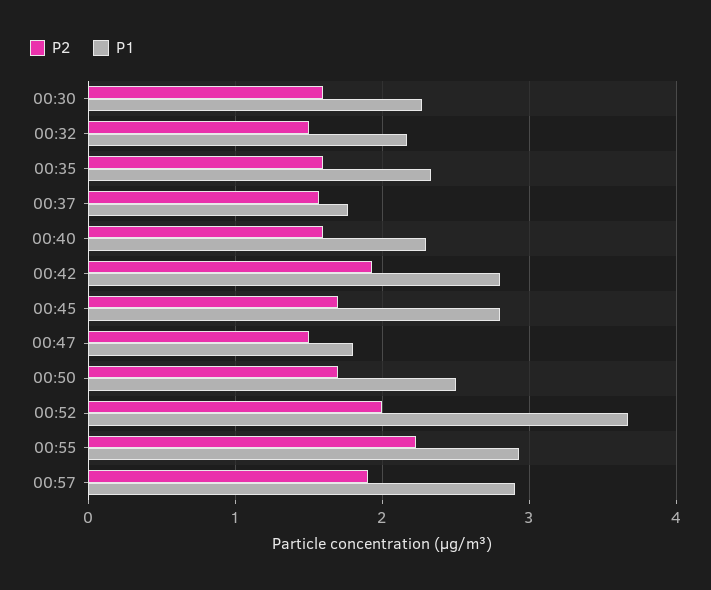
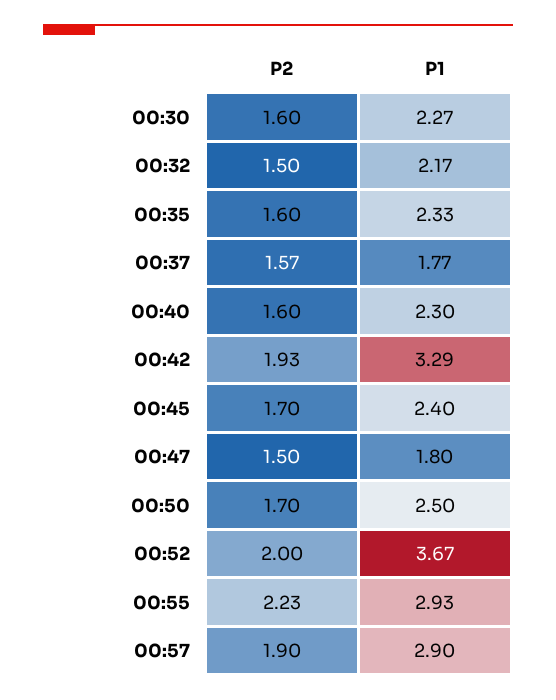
P1, 00:42: 2.8 -> 3.29
P1, 00:45: 2.8 -> 2.4

